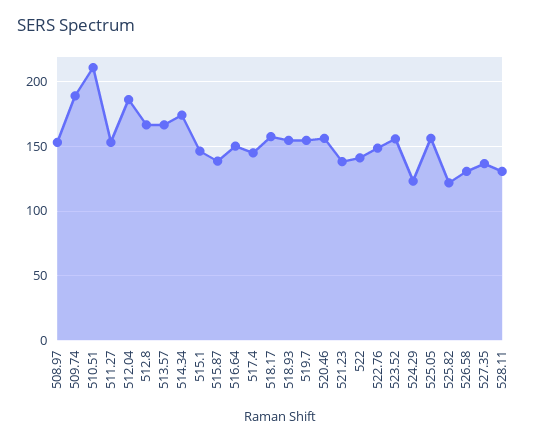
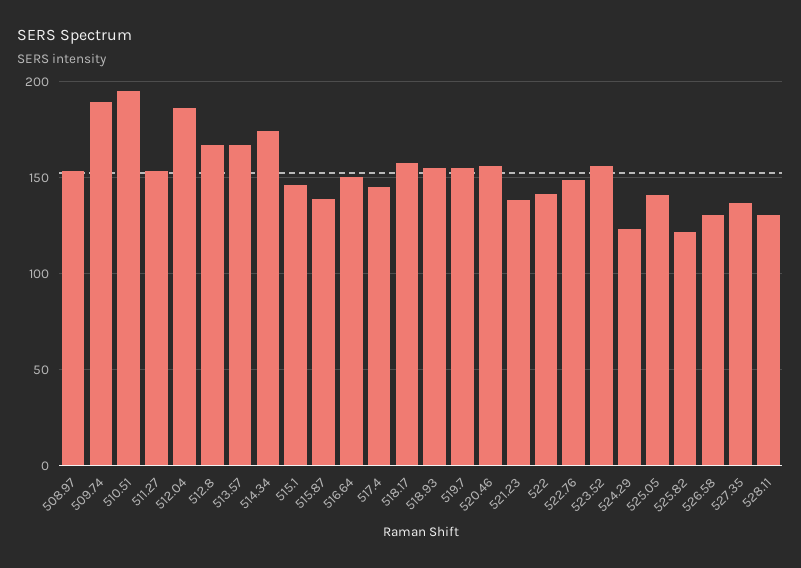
510.51: 210 -> 195
525.05: 155 -> 140

